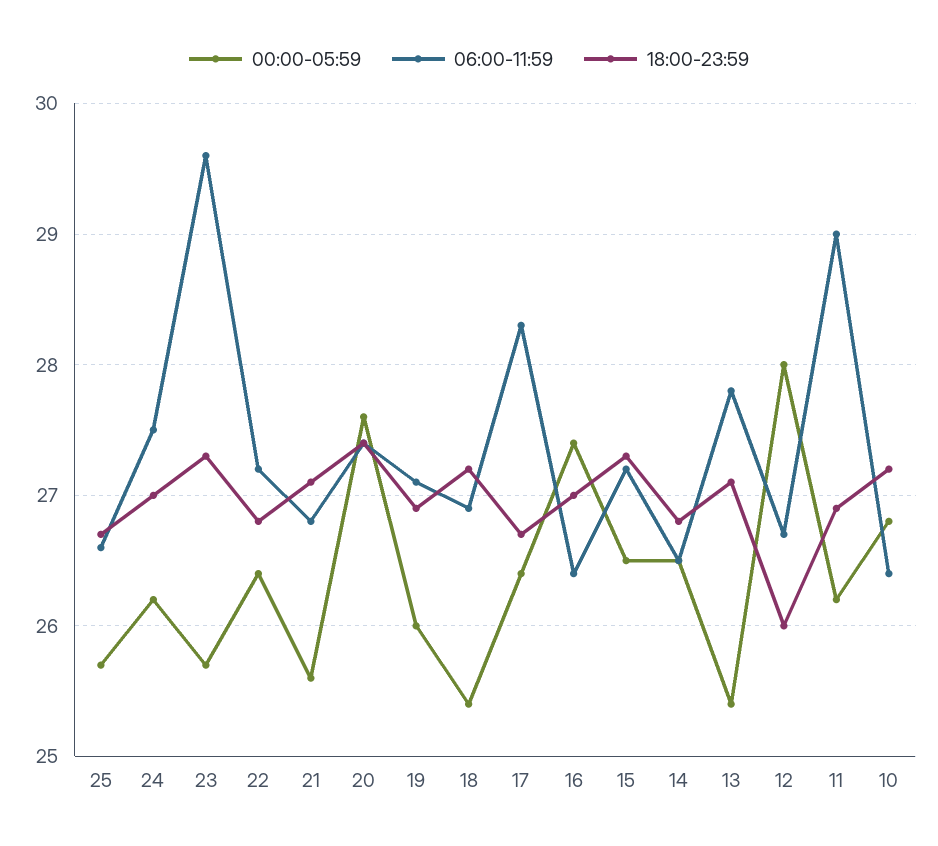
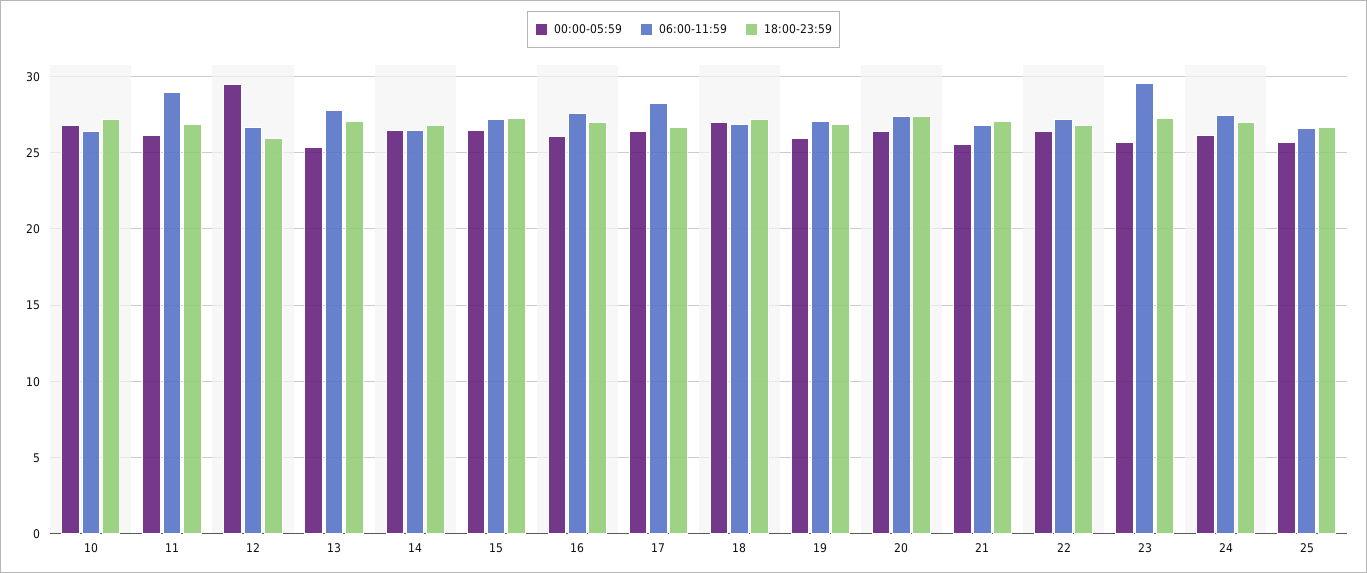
00:00-05:59, 20: 27.6 -> 26.5
00:00-05:59, 18: 25.4 -> 27
00:00-05:59, 16: 27.4 -> 26
06:00-11:59, 16: 26.4 -> 27.5
00:00-05:59, 12: 28 -> 29.5

